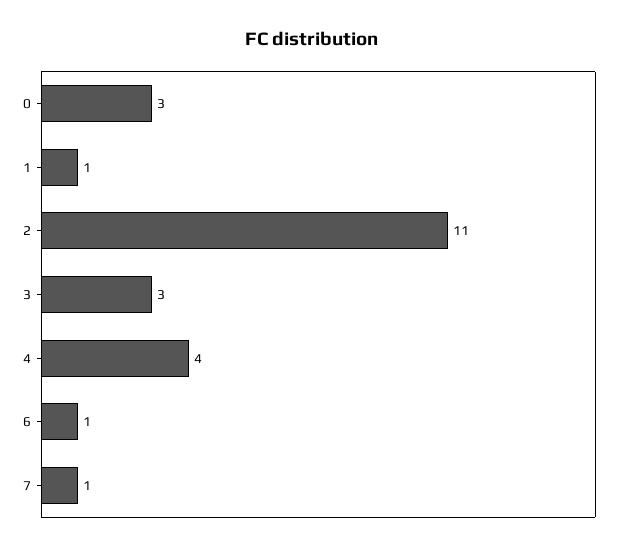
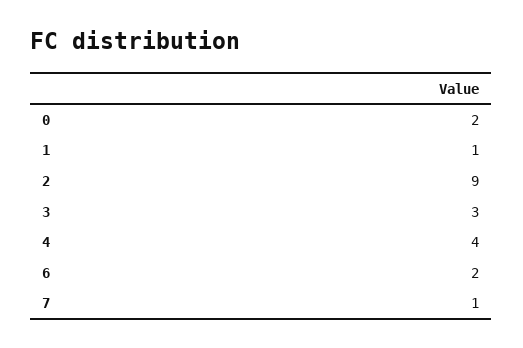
0: 3 -> 2
2: 11 -> 9
6: 1 -> 2

